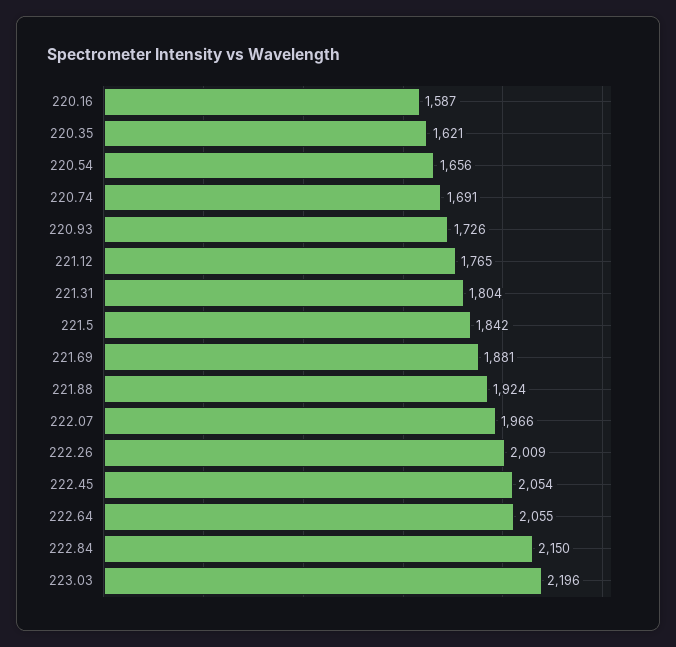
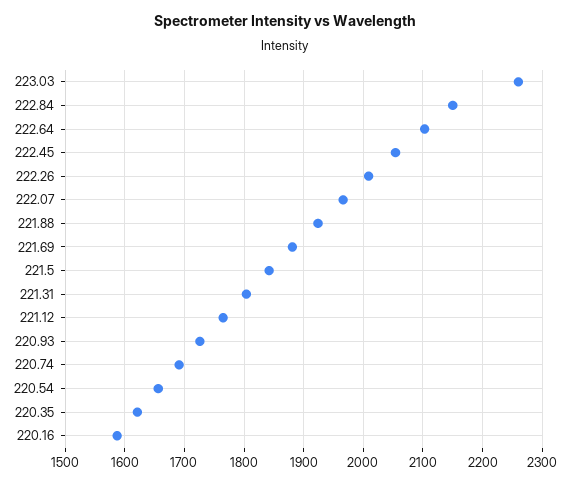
222.64: 2055 -> 2100
223.03: 2196 -> 2260

